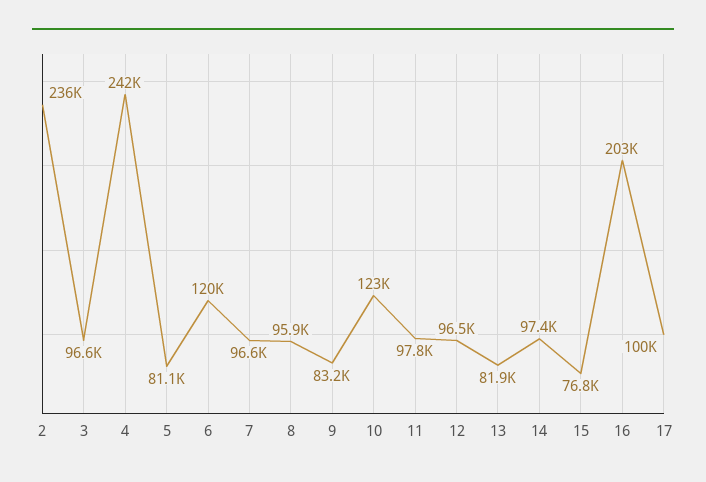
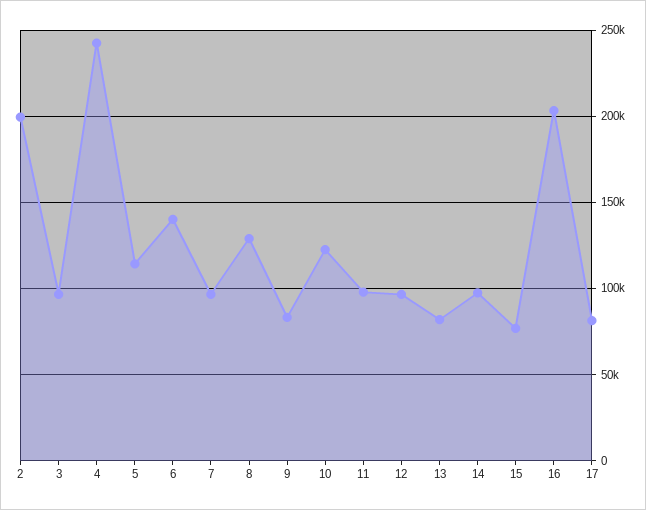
2: 236000 -> 200000
5: 81100 -> 115000
6: 120000 -> 140000
8: 95900 -> 130000
17: 100000 -> 80000

